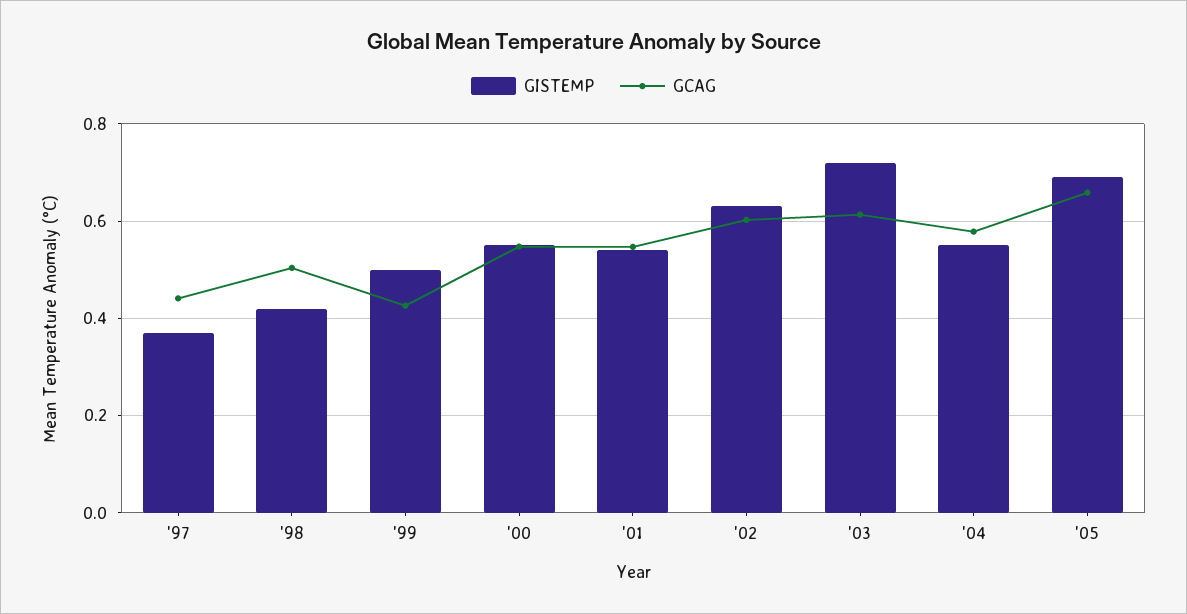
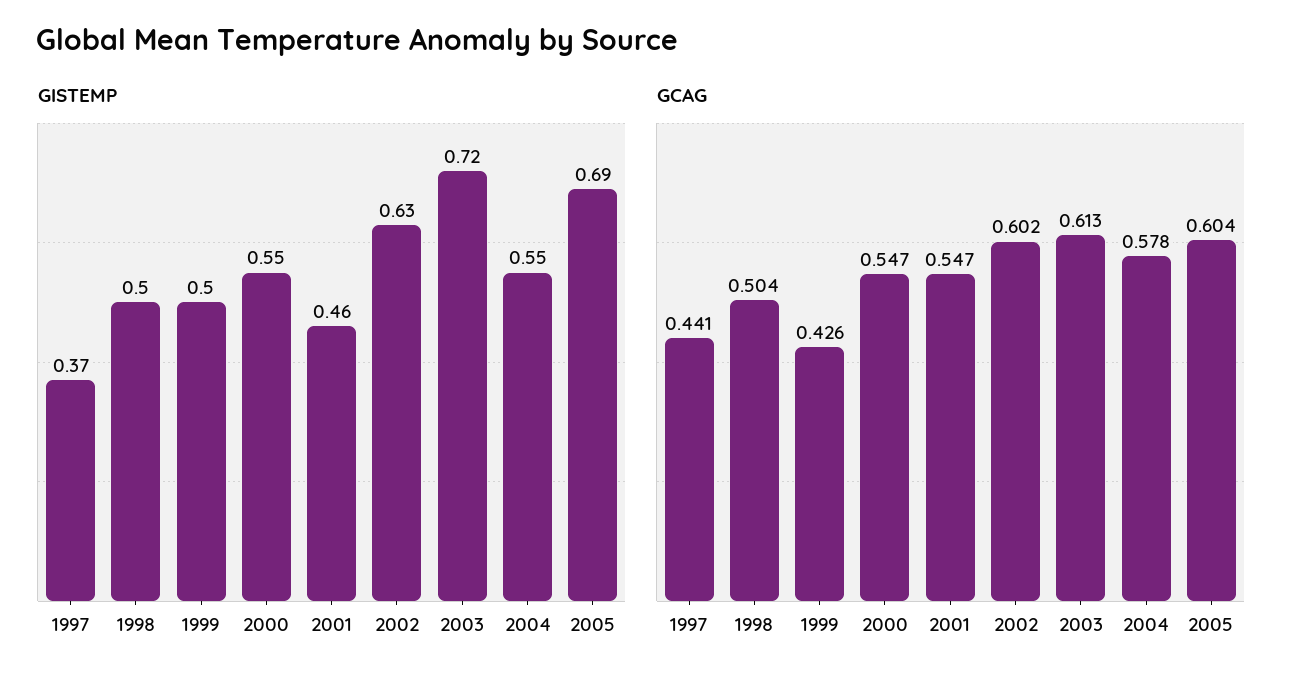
GISTEMP, '98: 0.42 -> 0.5
GISTEMP, '01: 0.54 -> 0.46
GCAG, '05: 0.66 -> 0.604

